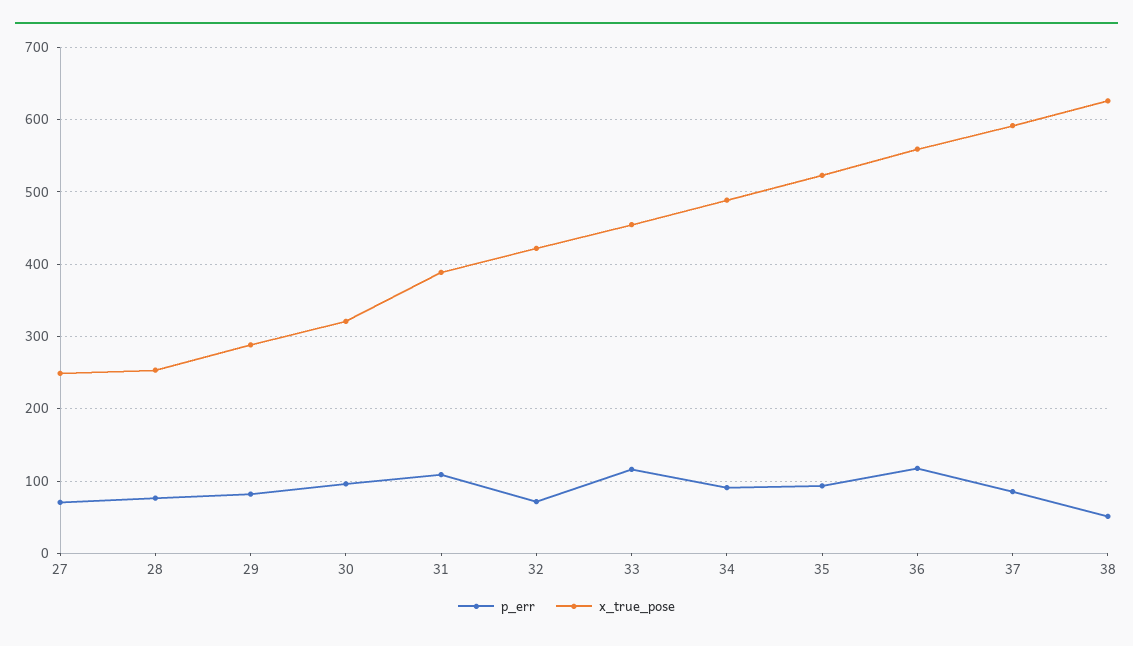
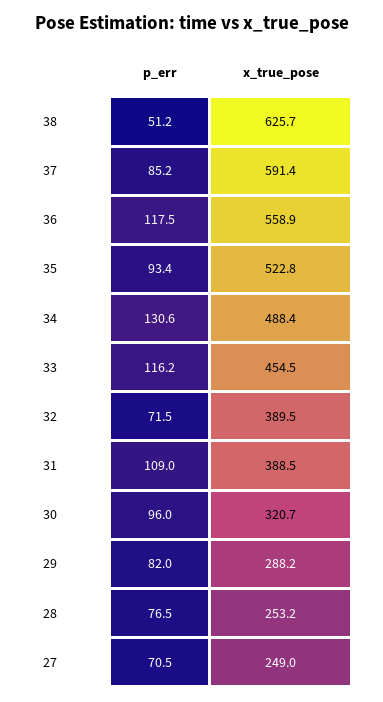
x_true_pose, 32: 420 -> 389.5
p_err, 34: 90 -> 130.6

